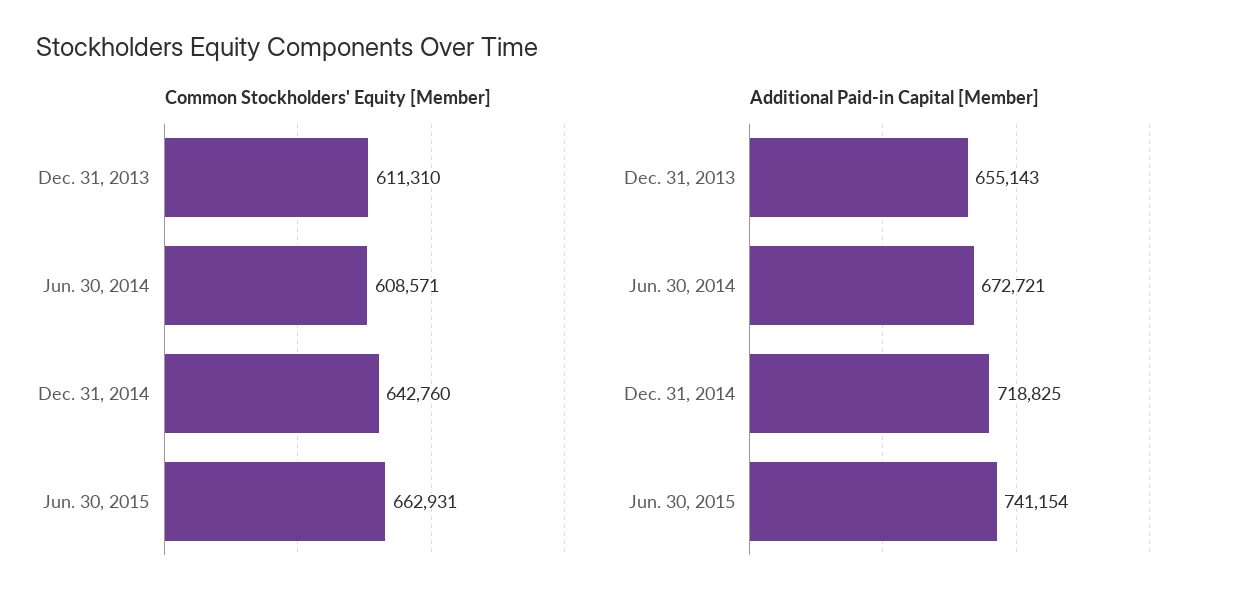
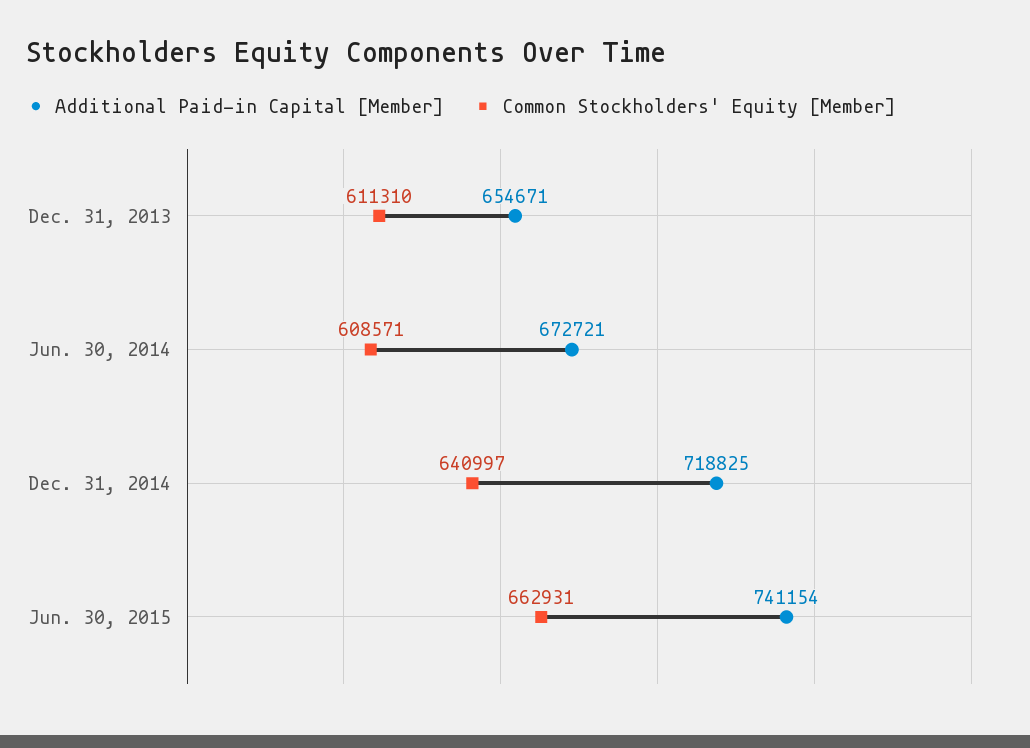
Common Stockholders' Equity [Member], Dec. 31, 2014: 642760 -> 640997
Additional Paid-in Capital [Member], Dec. 31, 2013: 655143 -> 654671

